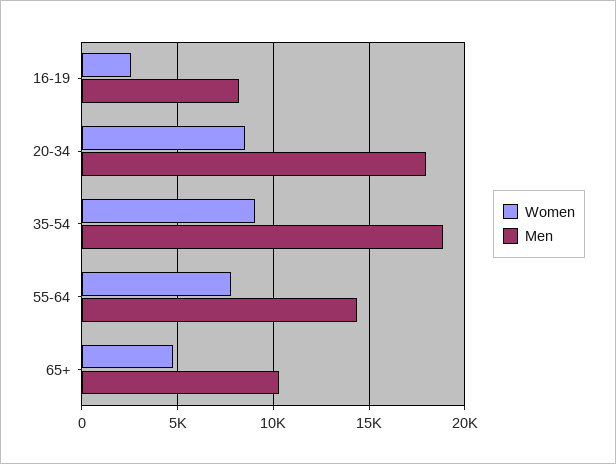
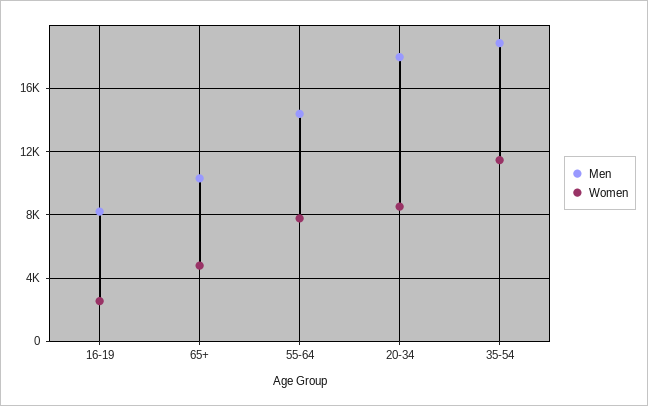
Women, 35-54: 9000 -> 11500

